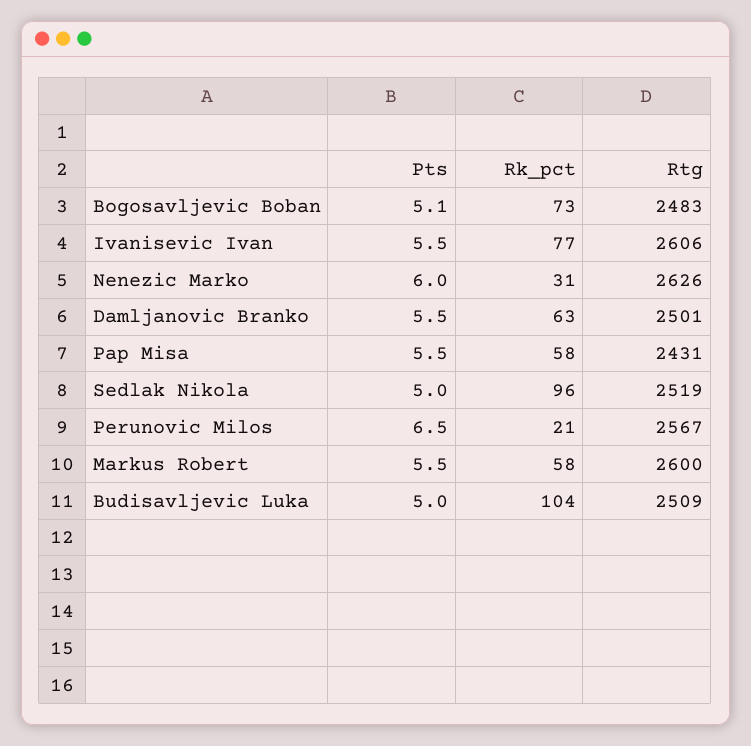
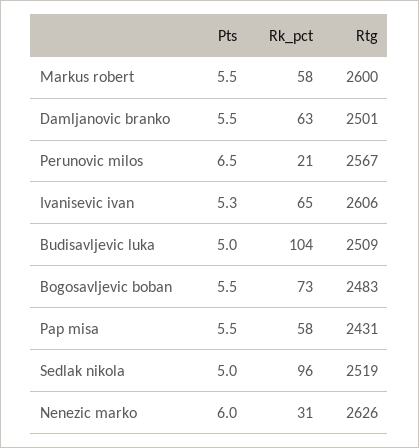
Pts, Bogosavljevic Boban: 5.1 -> 5.5
Pts, Ivanisevic Ivan: 5.5 -> 5.3
Rk_pct, Ivanisevic Ivan: 77 -> 65

